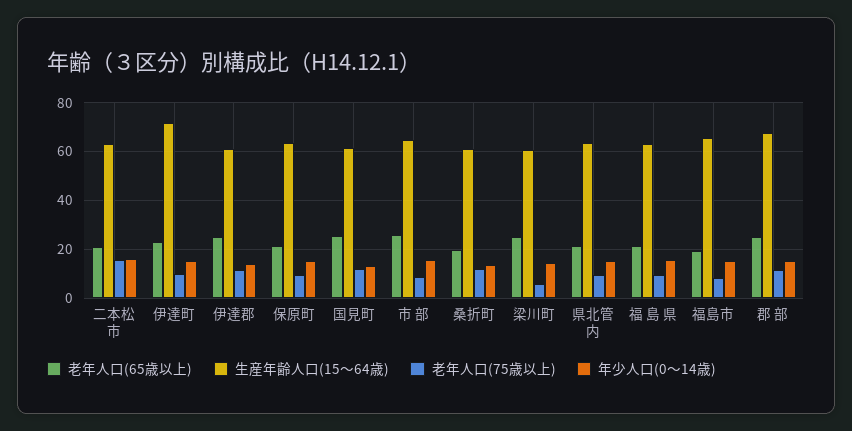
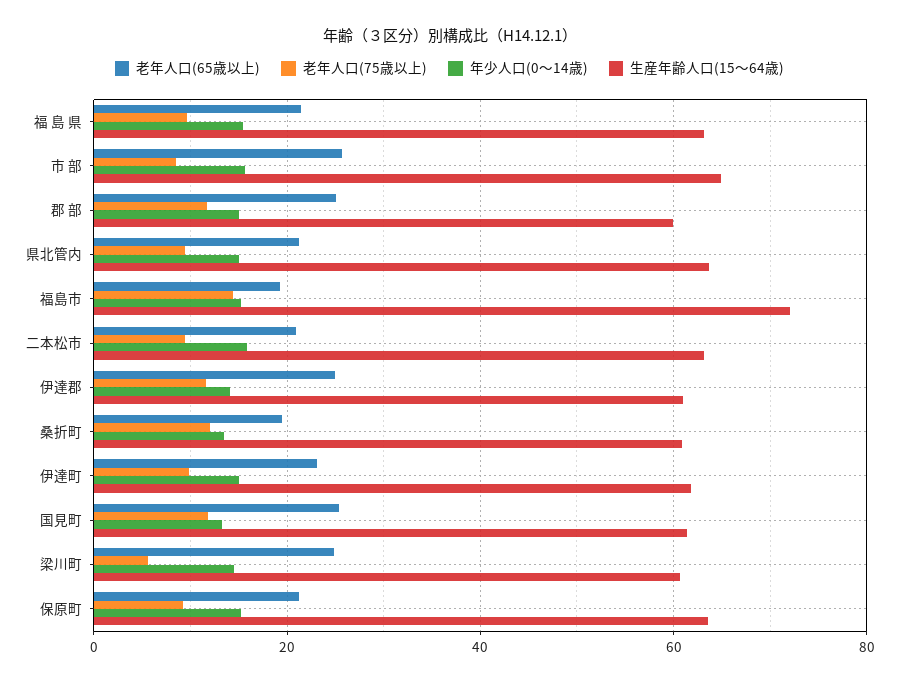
老年人口(75歳以上), 二本松市: 15 -> 10
生産年齢人口(15～64歳), 伊達町: 72.5 -> 62
生産年齢人口(15～64歳), 福島市: 65 -> 72
老年人口(75歳以上), 福島市: 7.5 -> 14
生産年齢人口(15～64歳), 郡 部: 67.5 -> 60

